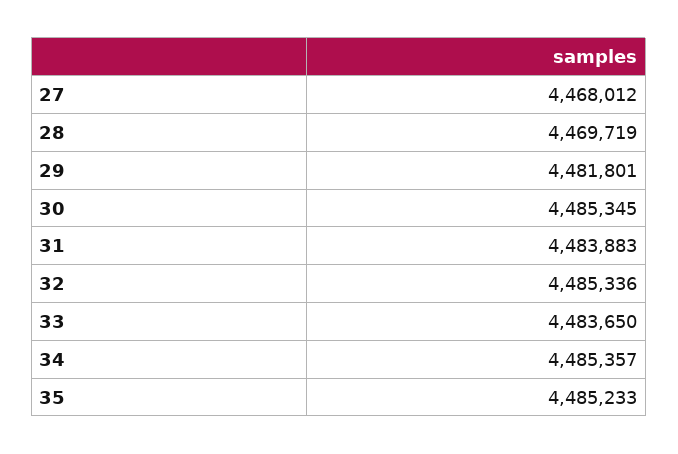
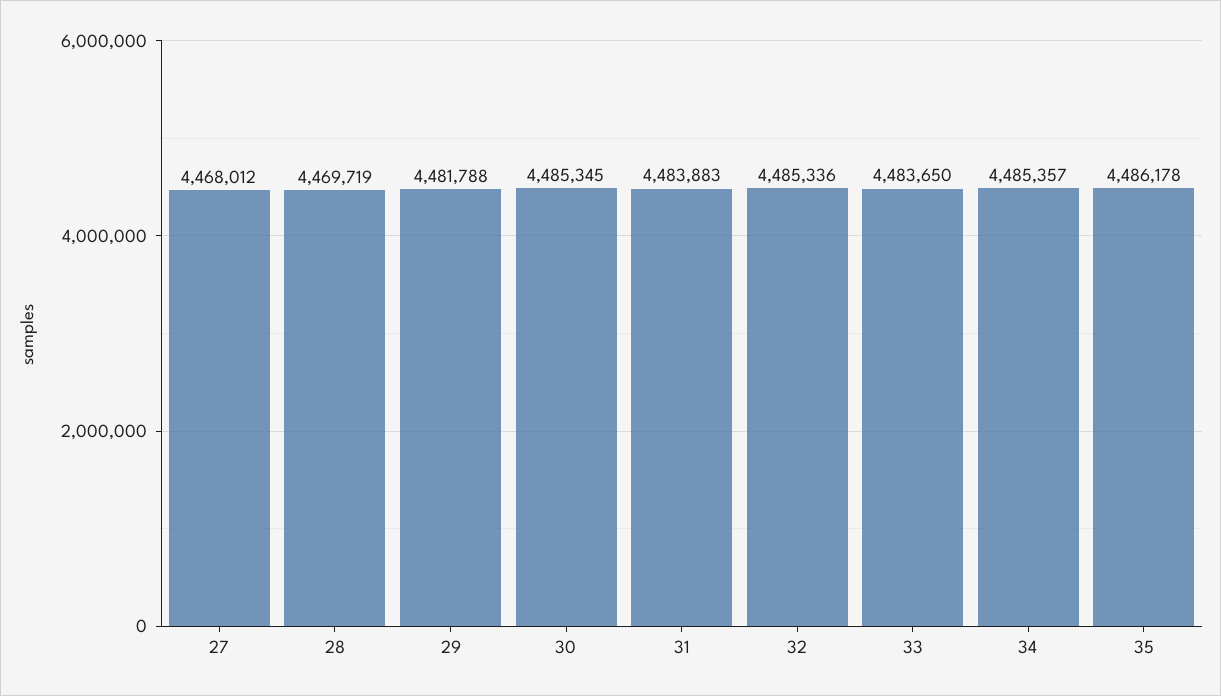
29: 4481801 -> 4481788
35: 4485233 -> 4486178

